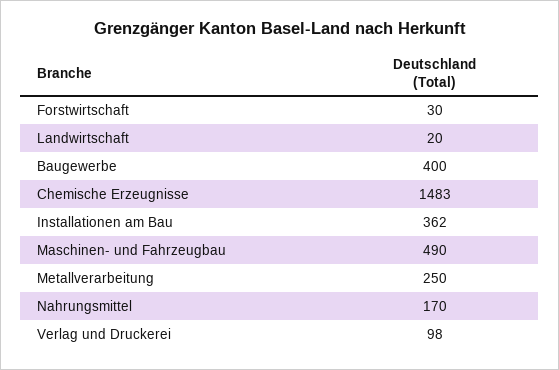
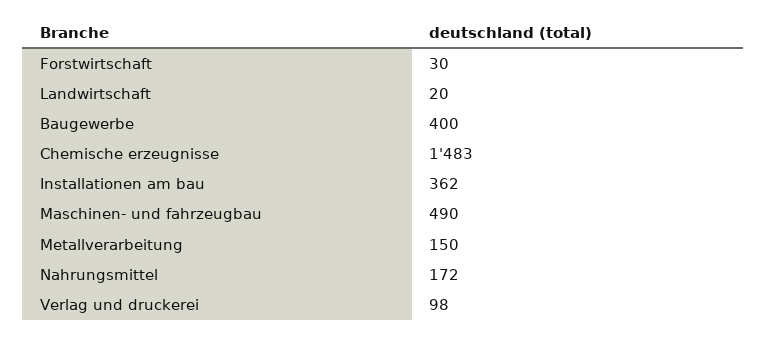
Metallverarbeitung: 250 -> 150
Nahrungsmittel: 170 -> 172

